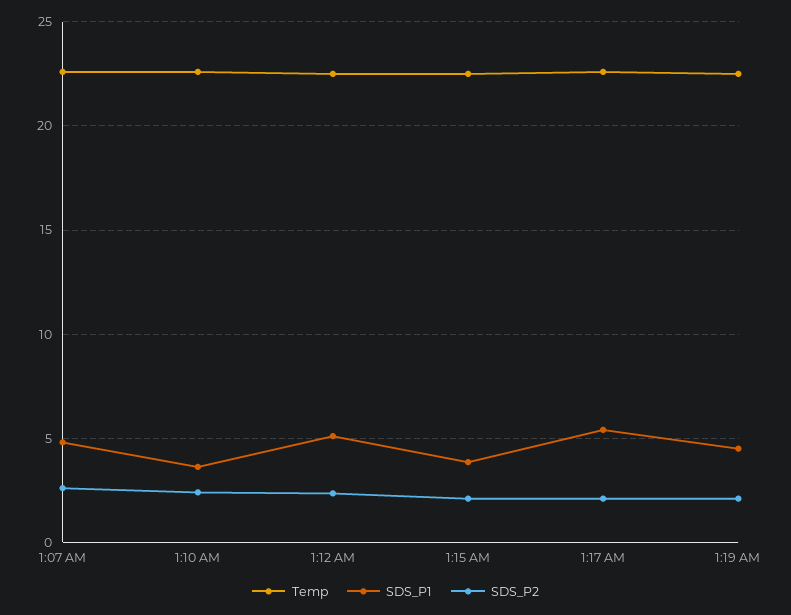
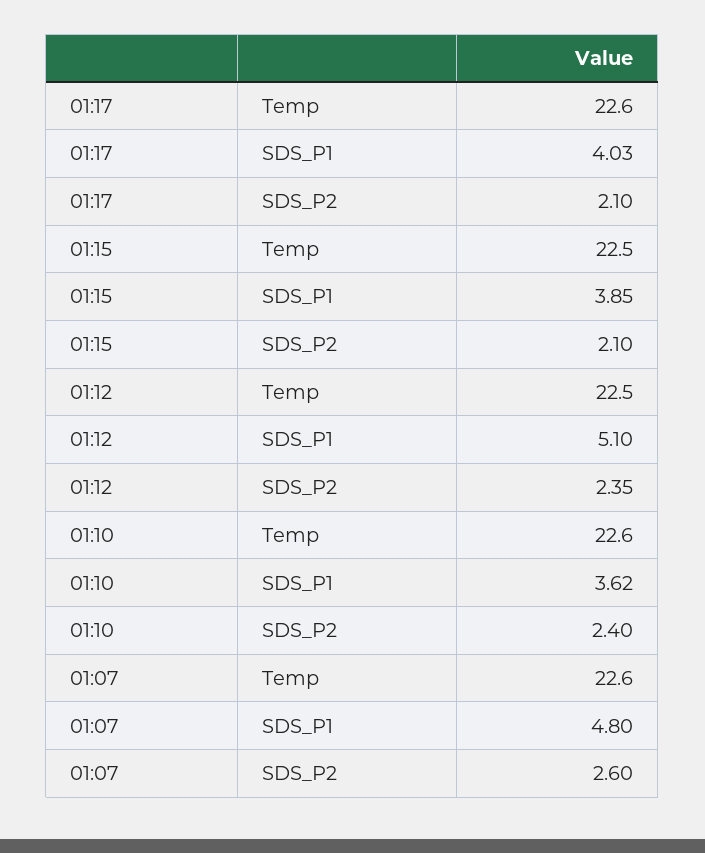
SDS_P1, 1:17 AM: 5.5 -> 4.03
Temp, 1:19 AM: 22.5 -> none
SDS_P1, 1:19 AM: 4.5 -> none
SDS_P2, 1:19 AM: 2 -> none

